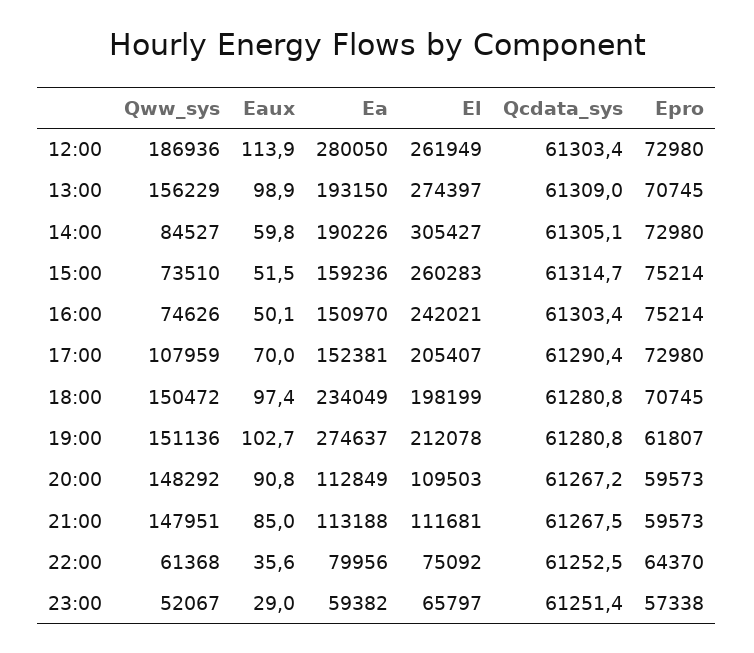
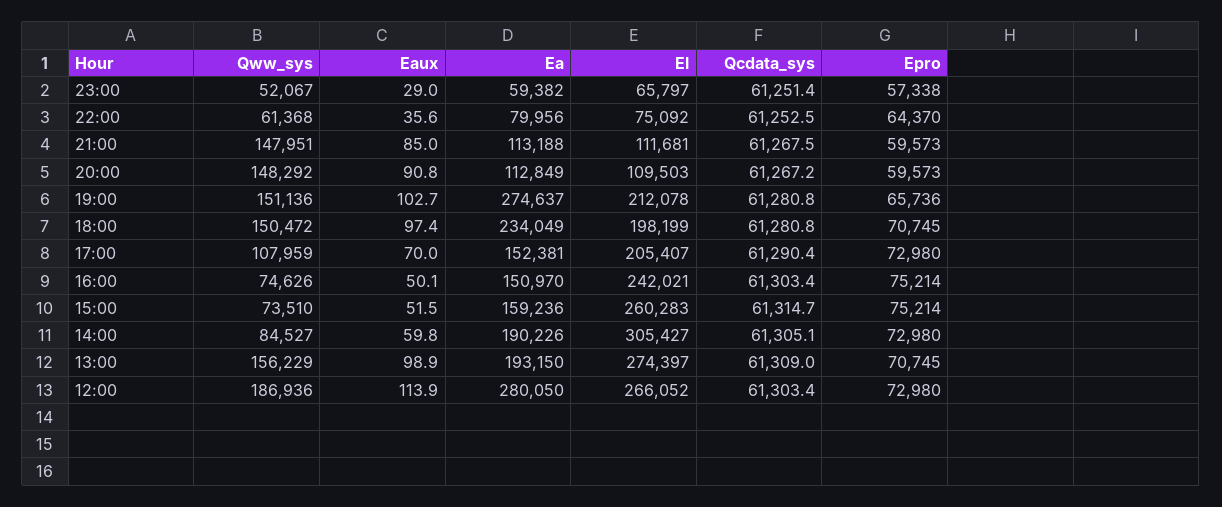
El, 12:00: 261949 -> 266052
Epro, 19:00: 61807 -> 65736

